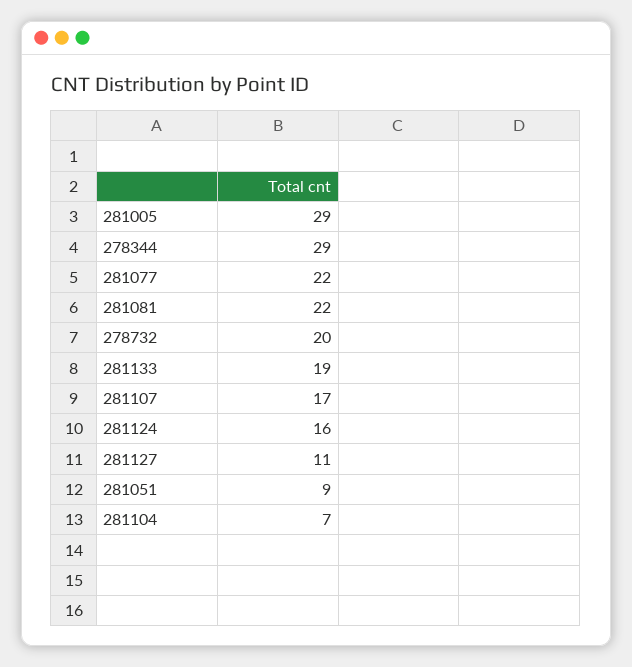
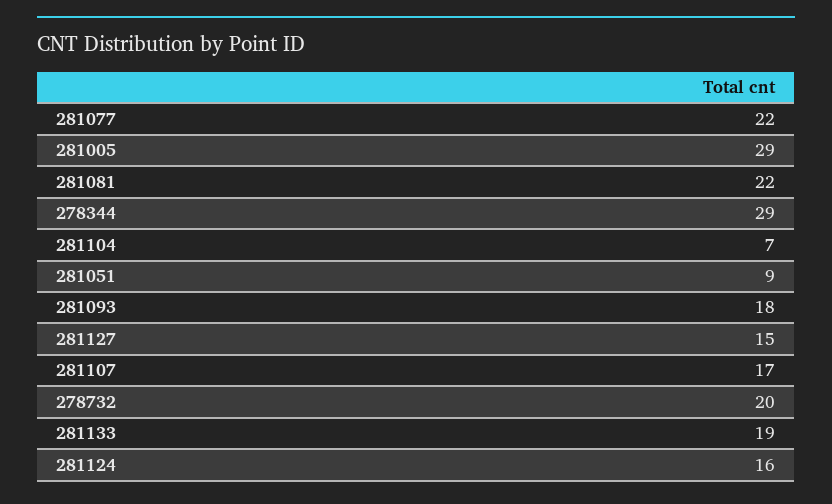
281127: 11 -> 15
281093: none -> 18

